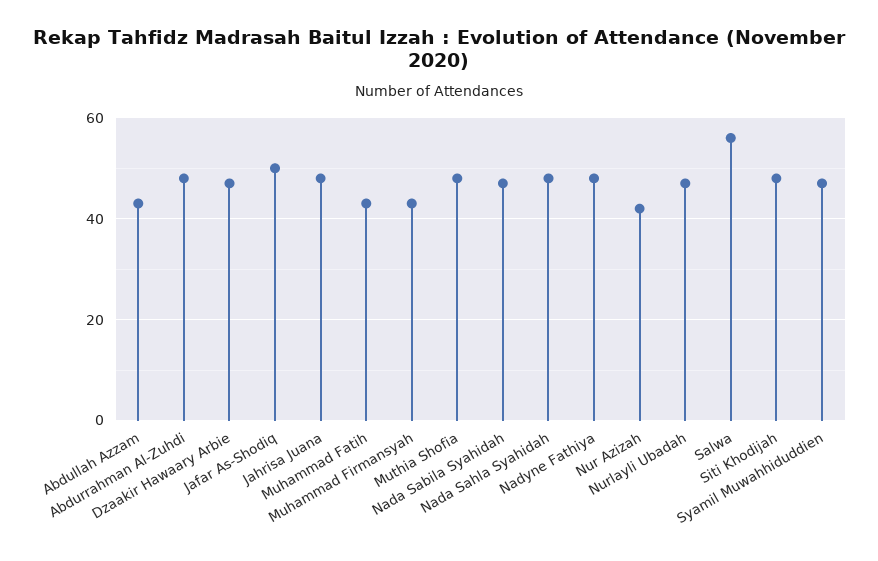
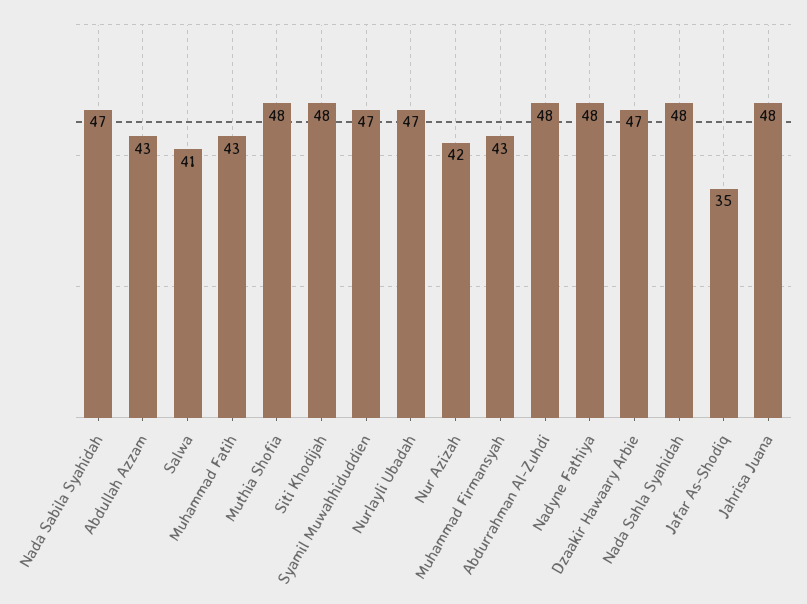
Jafar As-Shodiq: 50 -> 35
Salwa: 55 -> 41

